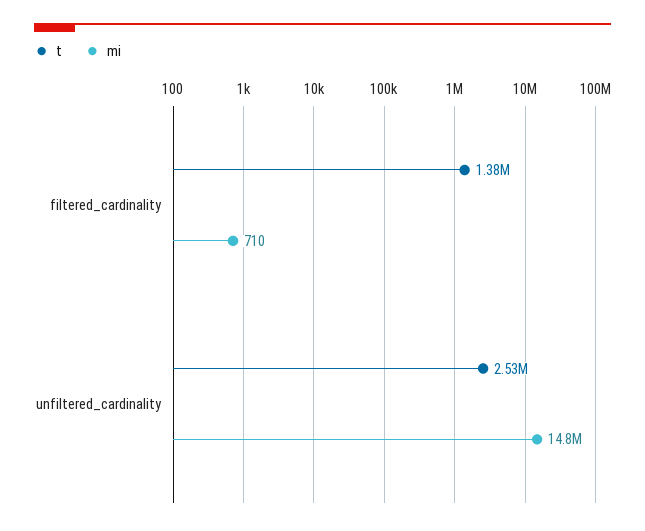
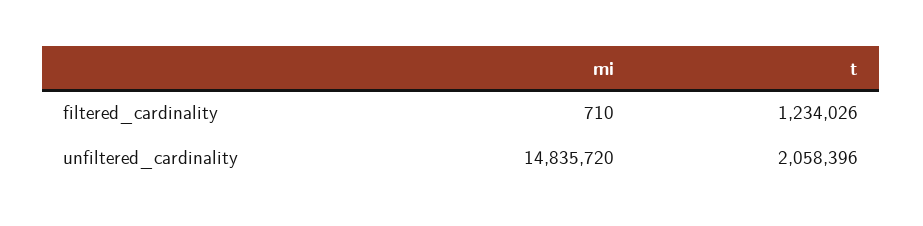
t, filtered_cardinality: 1380000 -> 1234026
t, unfiltered_cardinality: 2530000 -> 2058396

